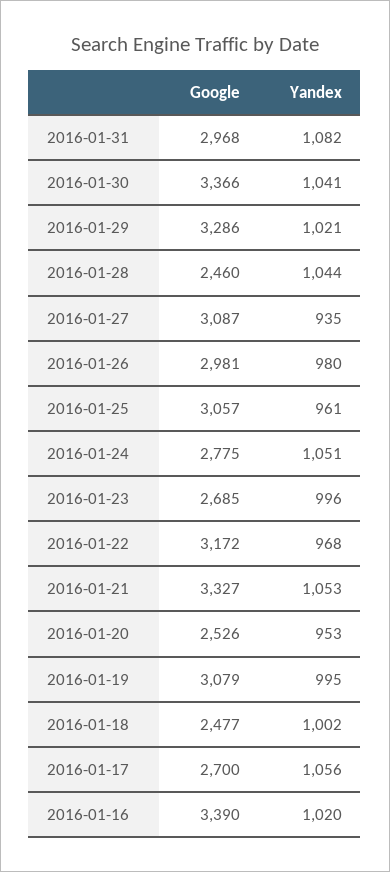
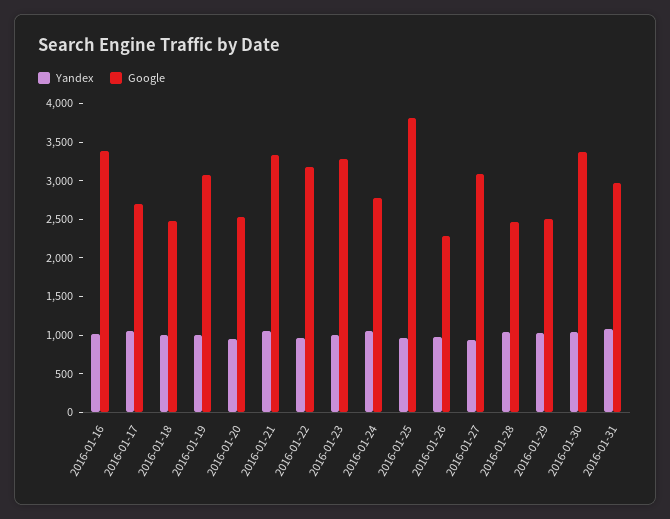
Google, 2016-01-29: 3286 -> 2500
Google, 2016-01-26: 2981 -> 2250
Google, 2016-01-25: 3057 -> 3750
Google, 2016-01-23: 2685 -> 3250

